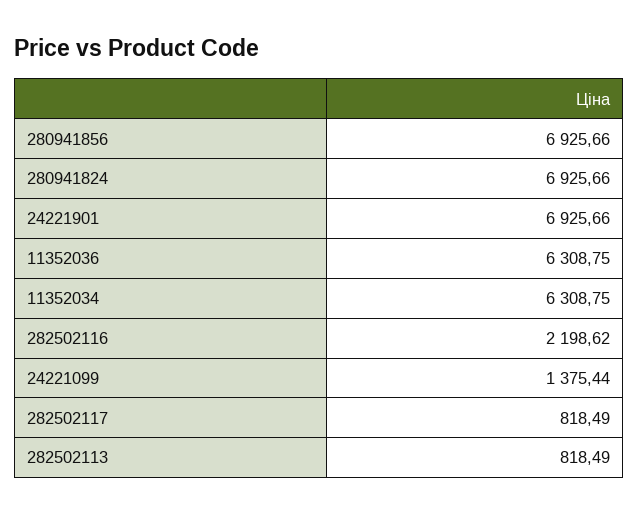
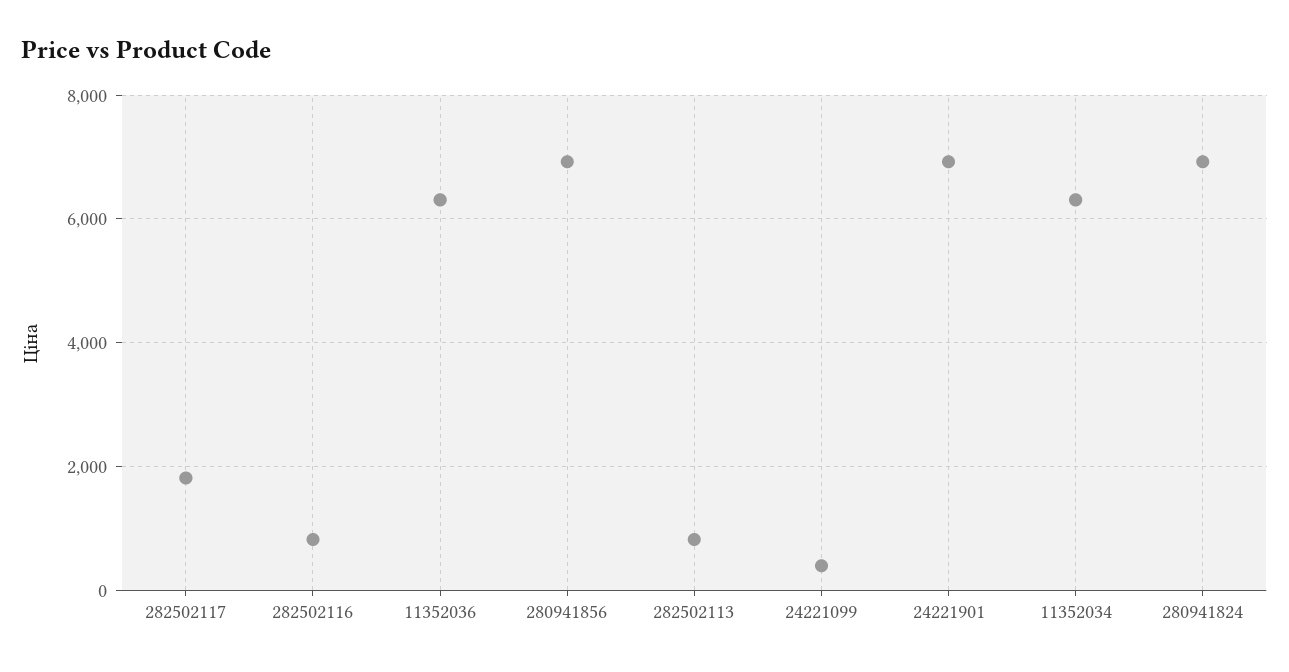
282502116: 2198.62 -> 800
24221099: 1375.44 -> 400
282502117: 818.49 -> 1800

